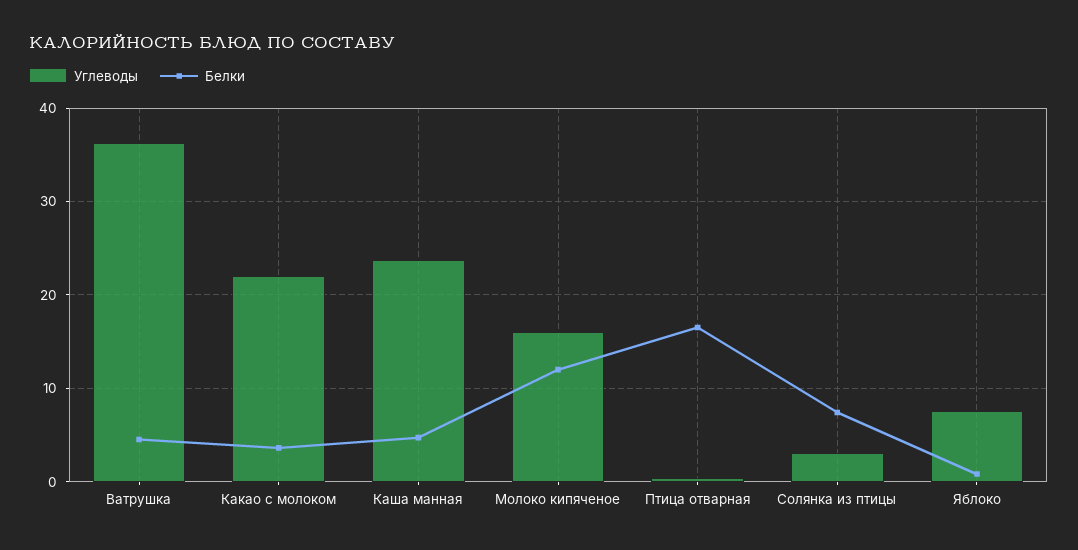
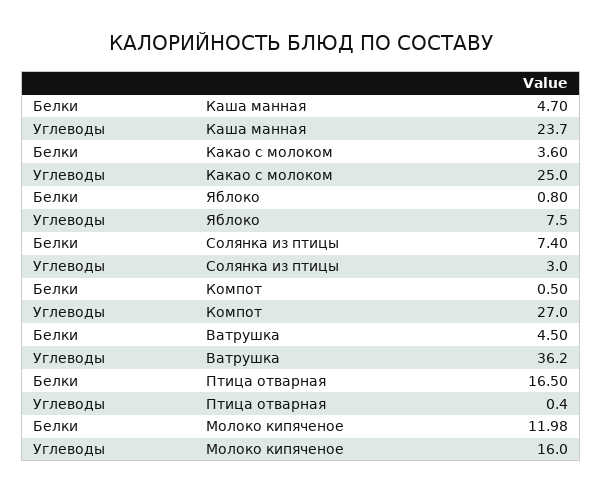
Углеводы, Какао с молоком: 22 -> 25
Белки, Компот: none -> 0.5
Углеводы, Компот: none -> 27

